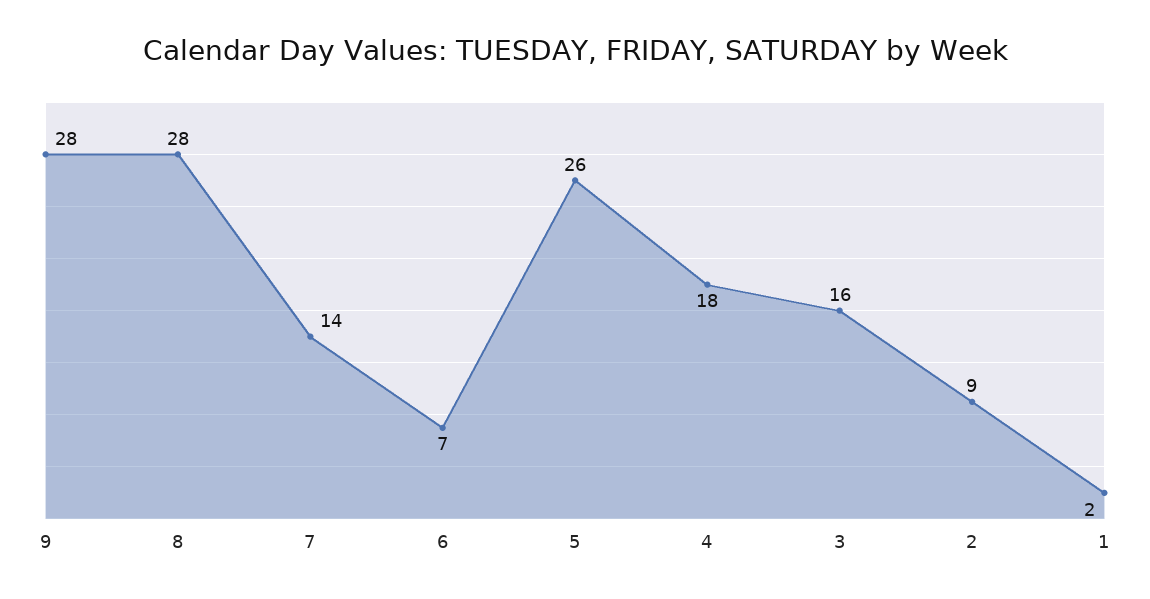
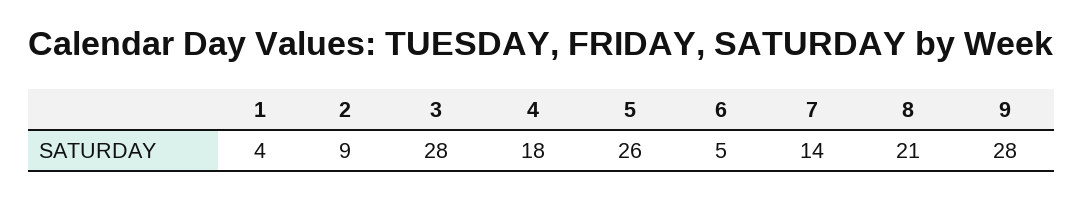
8: 28 -> 21
6: 7 -> 5
3: 16 -> 28
1: 2 -> 4

